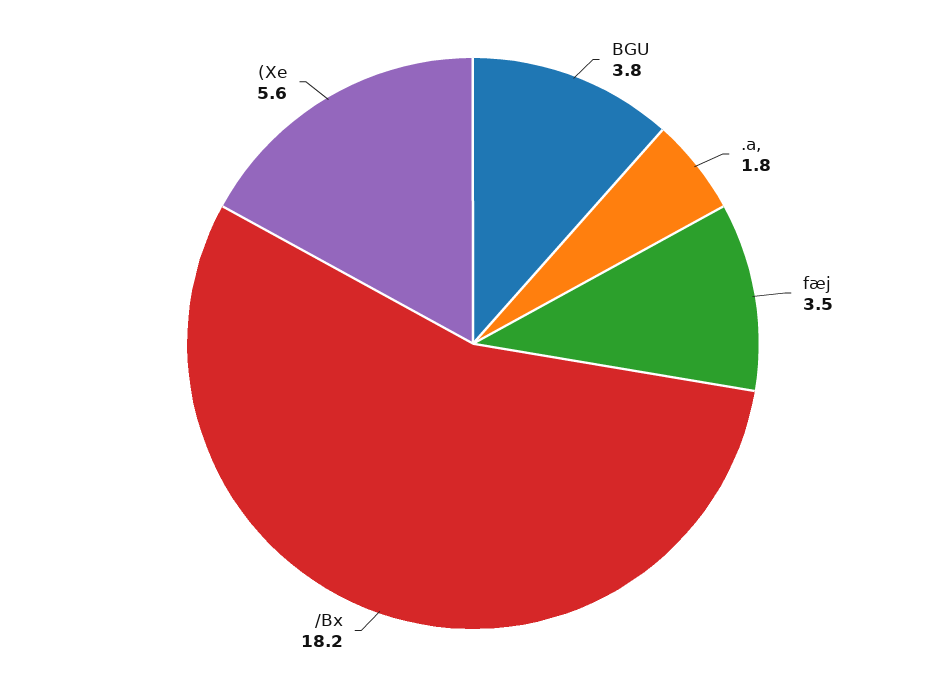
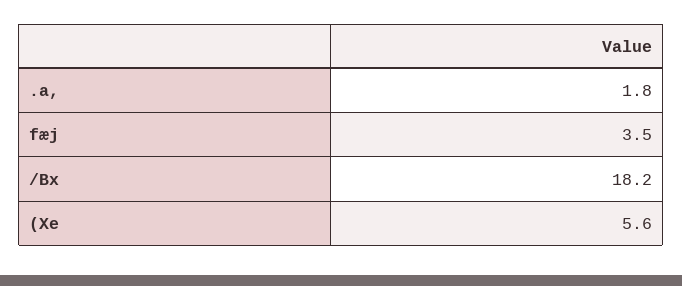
BGU: 3.8 -> none

